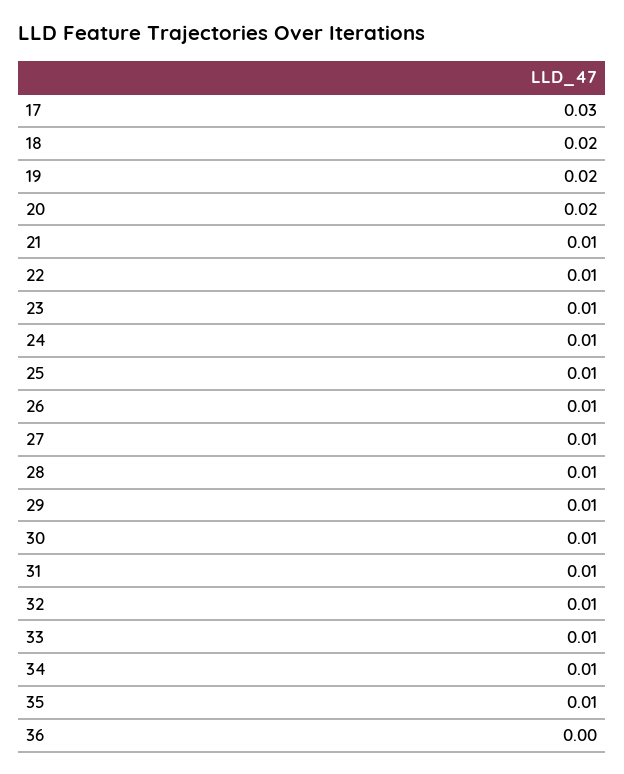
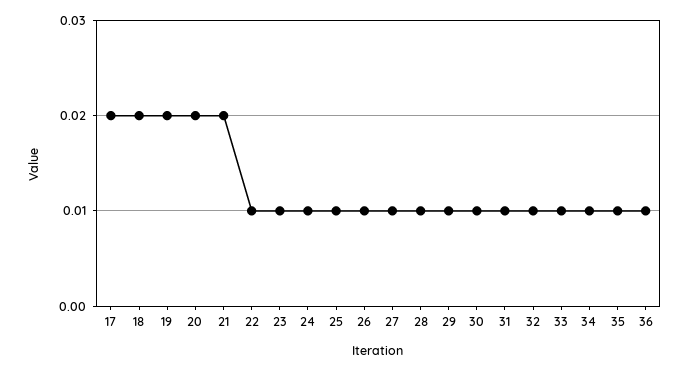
17: 0.03 -> 0.02
21: 0.01 -> 0.02
36: 0 -> 0.01

